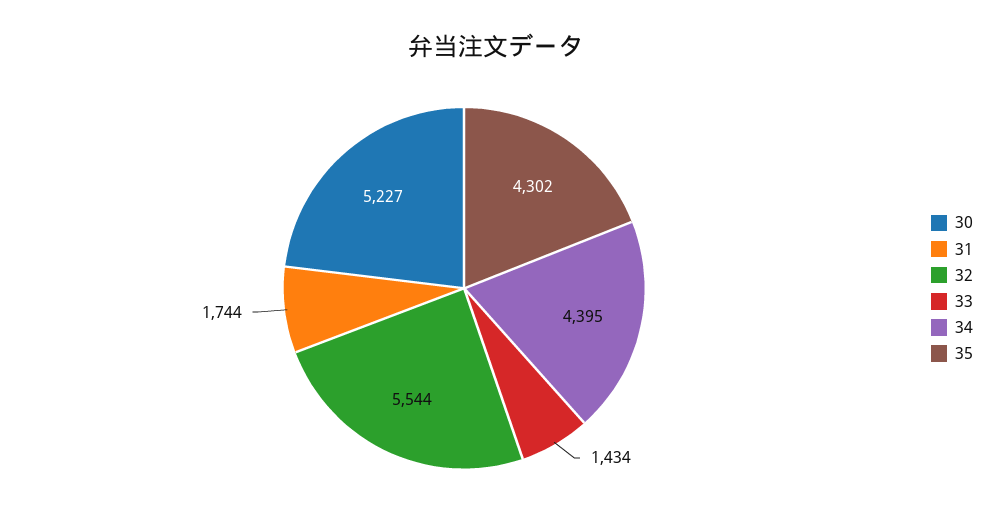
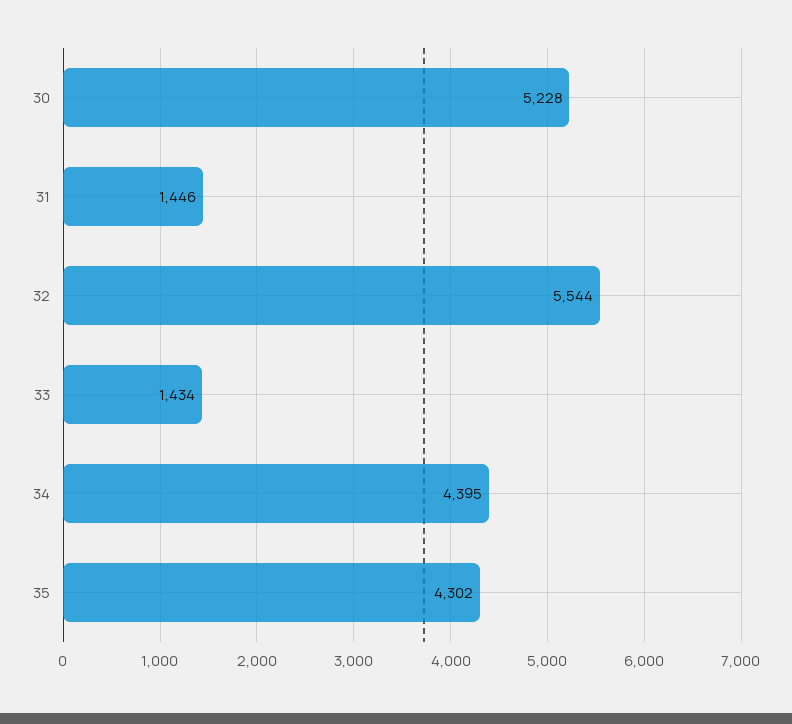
30: 5227 -> 5228
31: 1744 -> 1446

